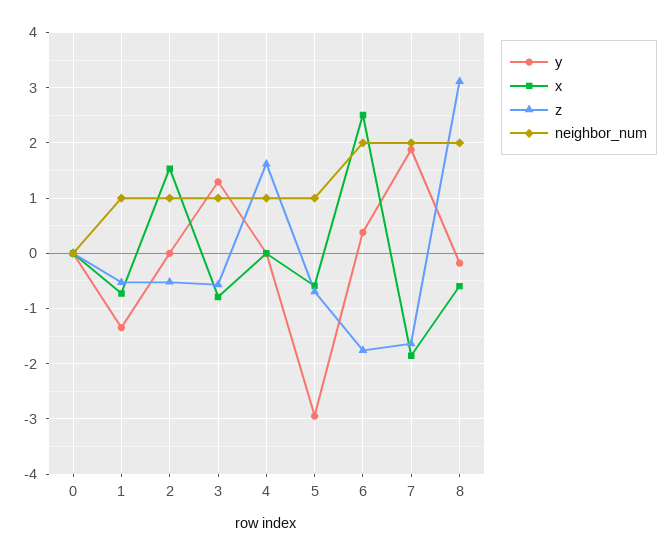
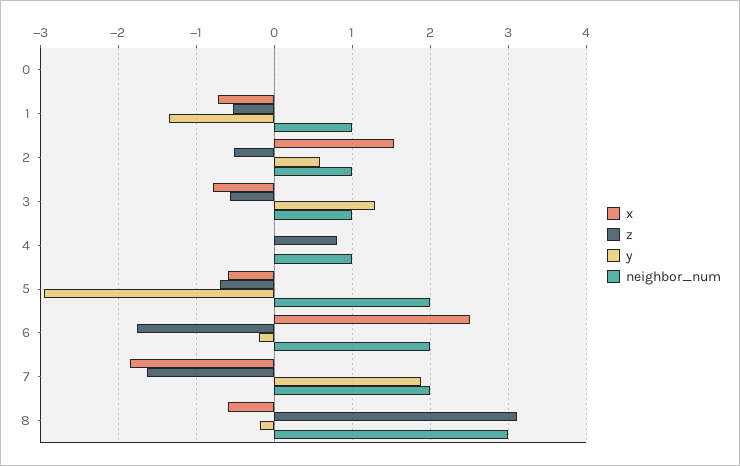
y, 2: 0 -> 0.6
z, 4: 1.6 -> 0.8
neighbor_num, 5: 1 -> 2
y, 6: 0.4 -> -0.2
neighbor_num, 8: 2 -> 3

